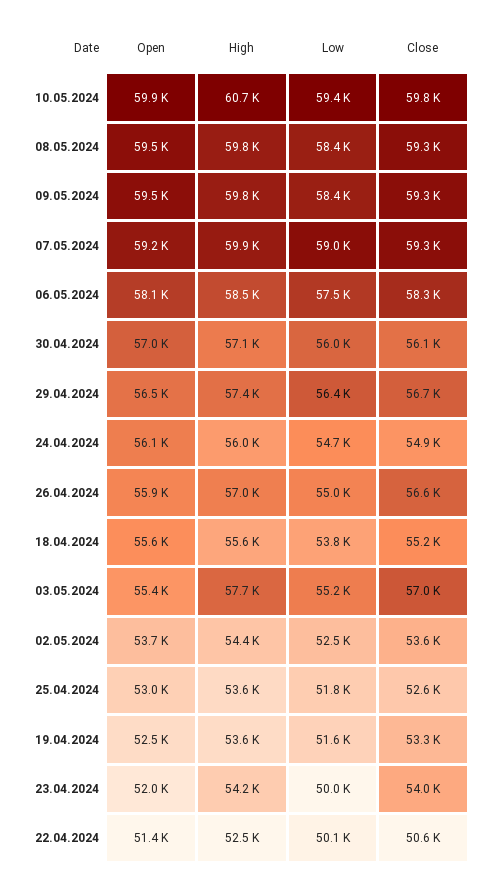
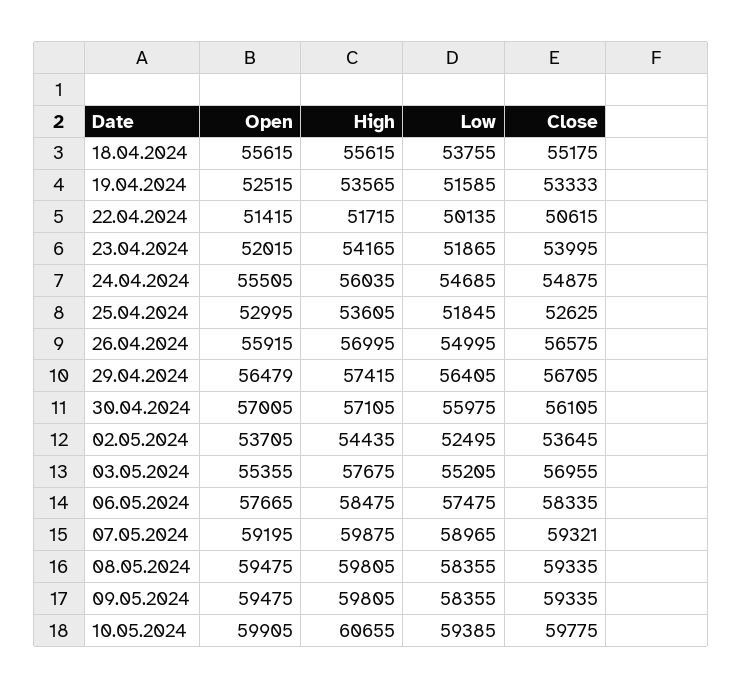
Open, 06.05.2024: 58100 -> 57665
Open, 24.04.2024: 56100 -> 55505
Low, 23.04.2024: 50000 -> 51865
High, 22.04.2024: 52500 -> 51715

